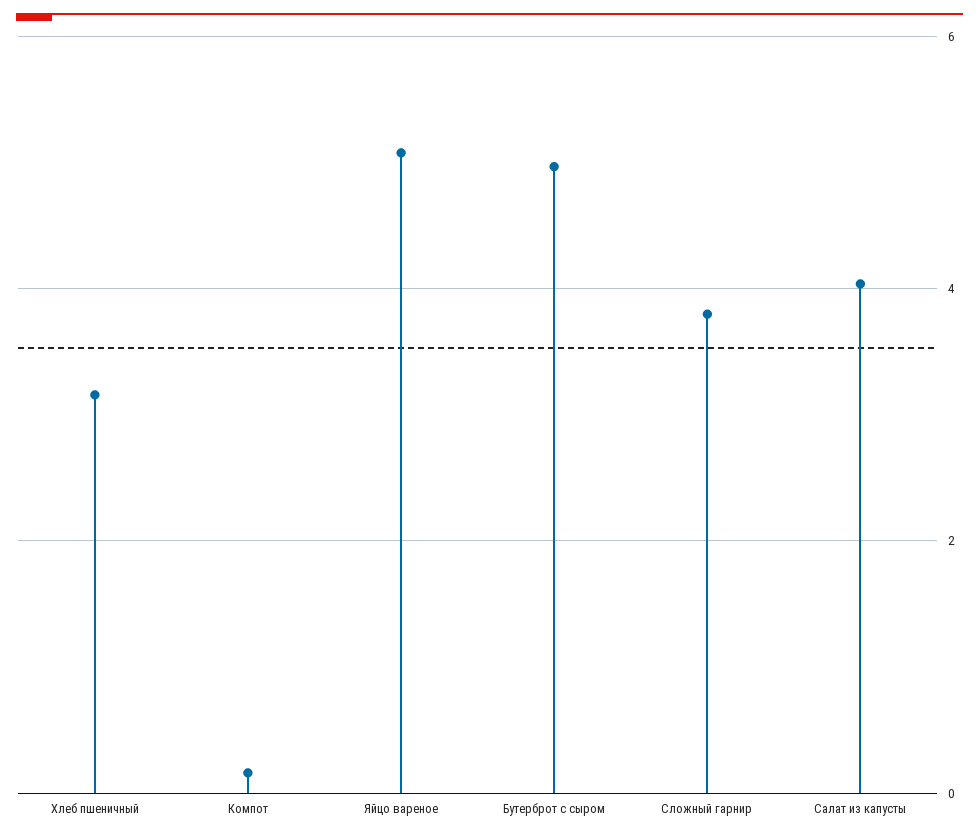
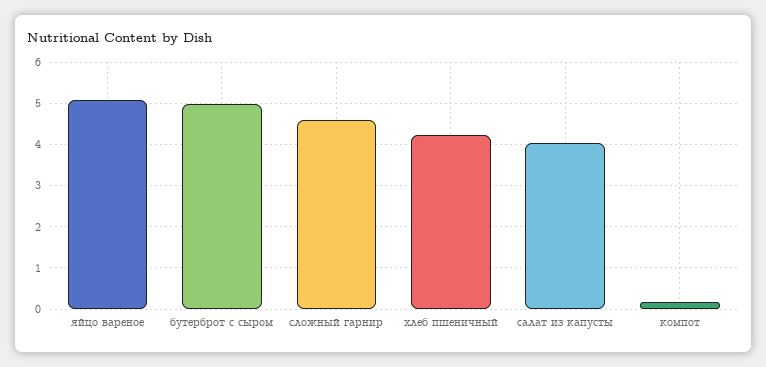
Хлеб пшеничный: 3.2 -> 4.2
Сложный гарнир: 3.8 -> 4.6

